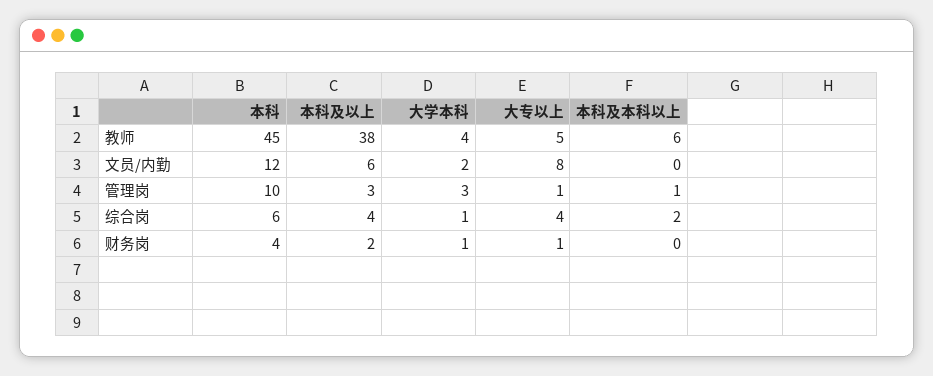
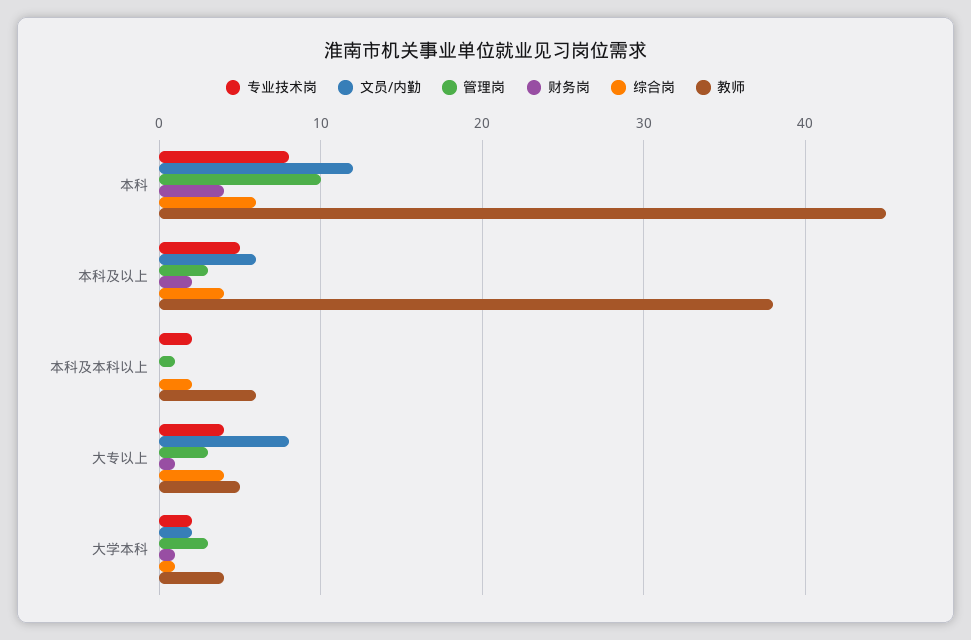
管理岗, 大专以上: 1 -> 3
专业技术岗, 本科: none -> 8
专业技术岗, 本科及以上: none -> 5
专业技术岗, 本科及本科以上: none -> 2
专业技术岗, 大专以上: none -> 4
专业技术岗, 大学本科: none -> 2

